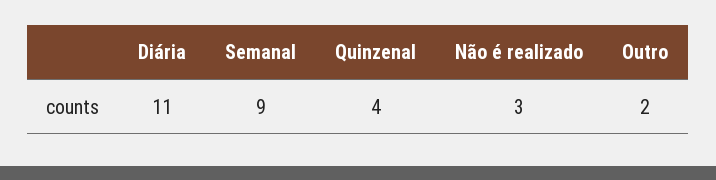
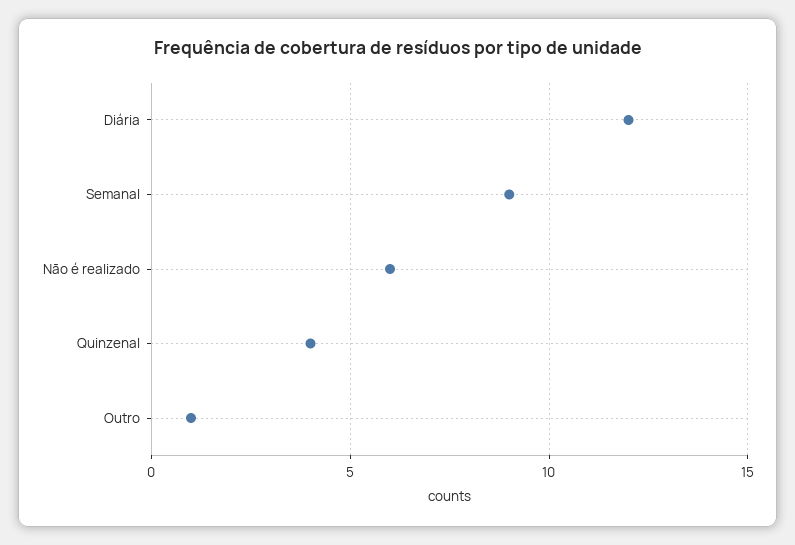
Diária: 11 -> 12
Não é realizado: 3 -> 6
Outro: 2 -> 1

